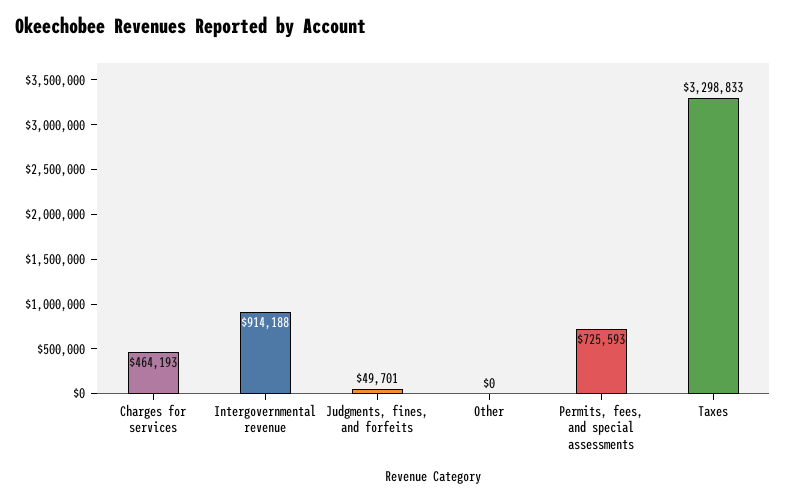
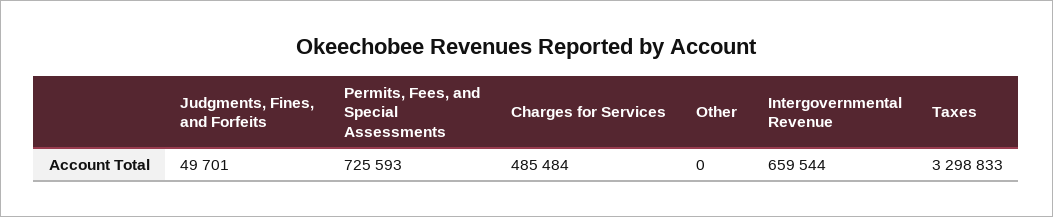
Charges for services: 464193 -> 485484
Intergovernmental revenue: 914188 -> 659544

